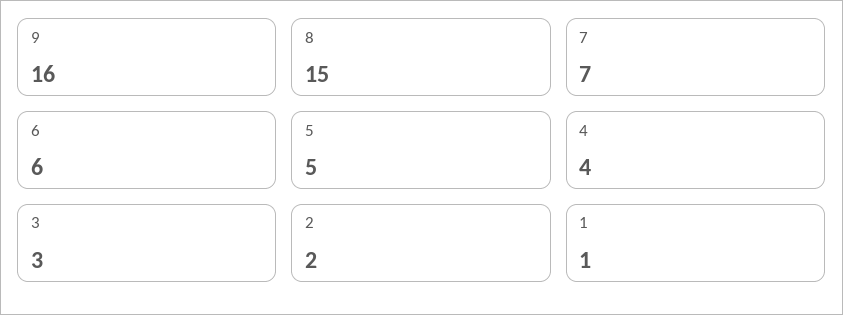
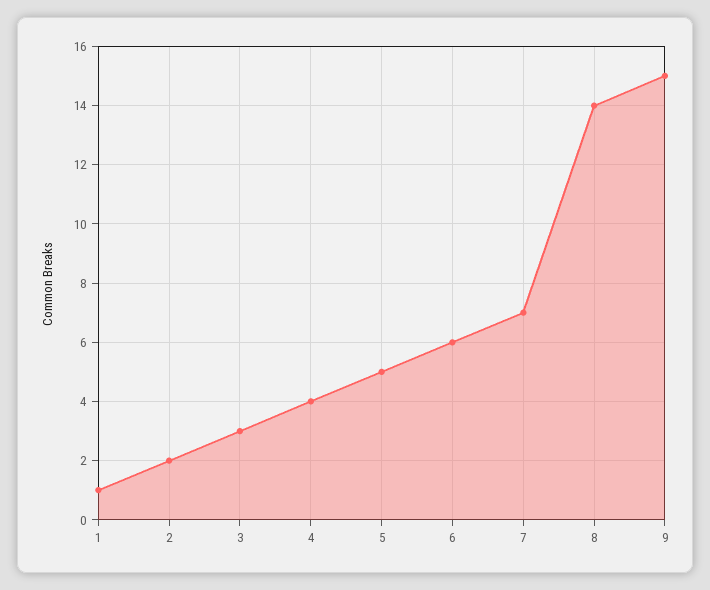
9: 16 -> 15
8: 15 -> 14

